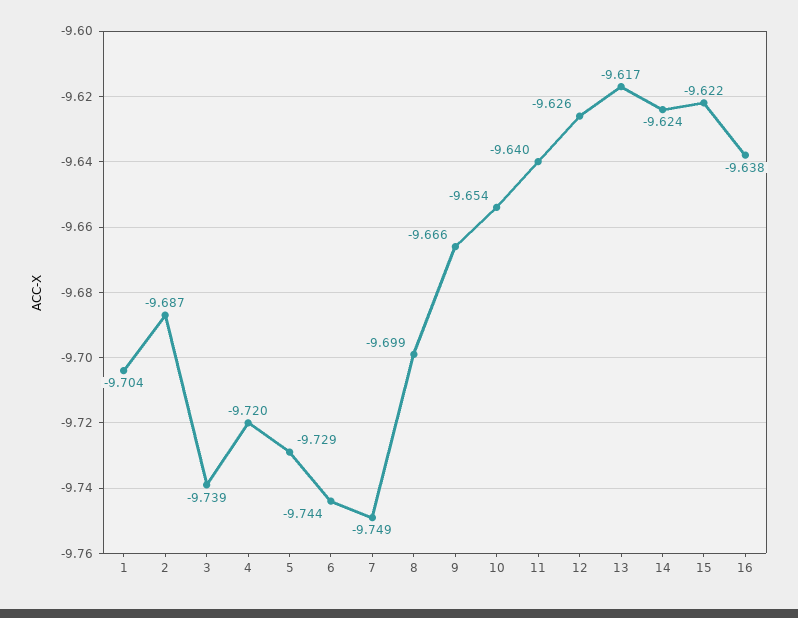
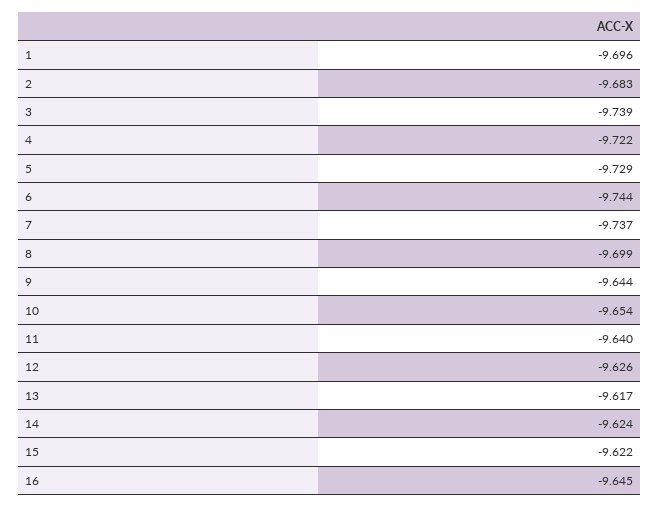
1: -9.704 -> -9.696
2: -9.687 -> -9.683
4: -9.72 -> -9.722
7: -9.749 -> -9.737
9: -9.666 -> -9.644
16: -9.638 -> -9.645

